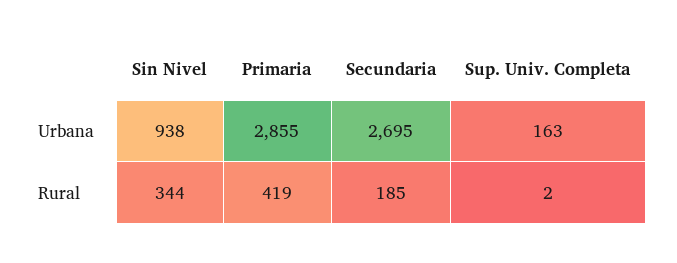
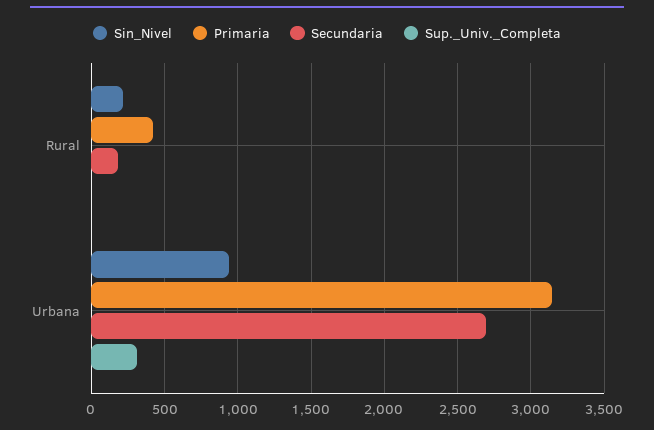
Primaria, Urbana: 2855 -> 3150
Sup. Univ. Completa, Urbana: 163 -> 300
Sin Nivel, Rural: 344 -> 200

